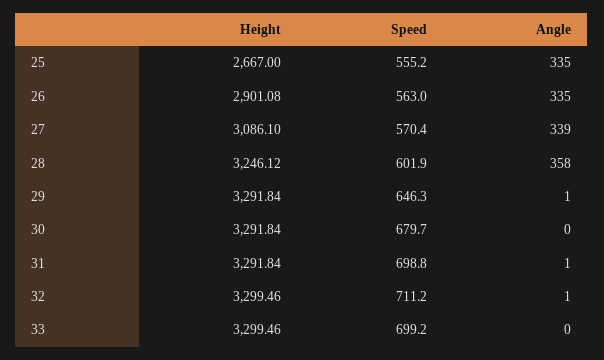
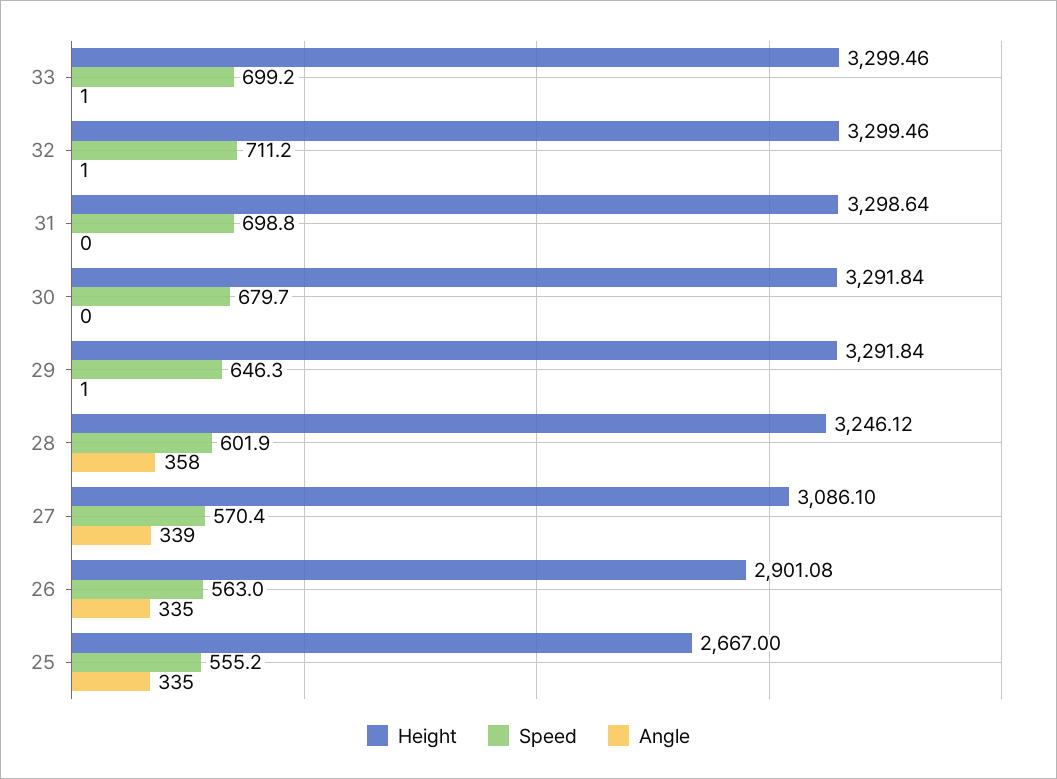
Height, 31: 3291.84 -> 3298.64
Angle, 31: 1 -> 0
Angle, 33: 0 -> 1

